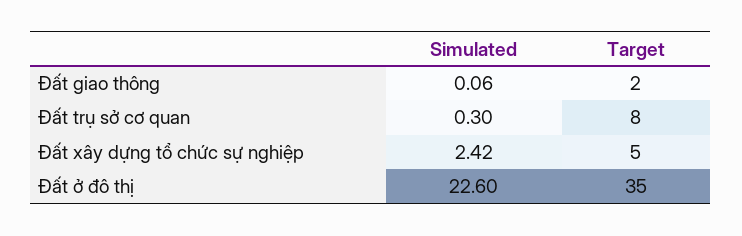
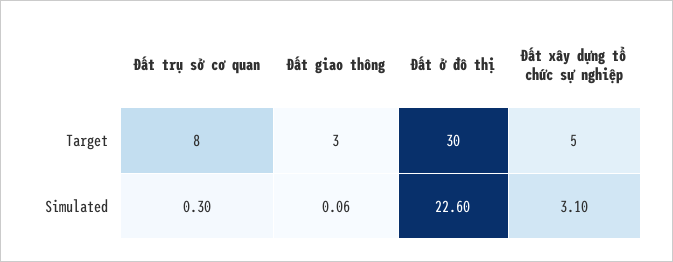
Target, Đất giao thông: 2 -> 3
Simulated, Đất xây dựng tổ chức sự nghiệp: 2.42 -> 3.1
Target, Đất ở đô thị: 35 -> 30

